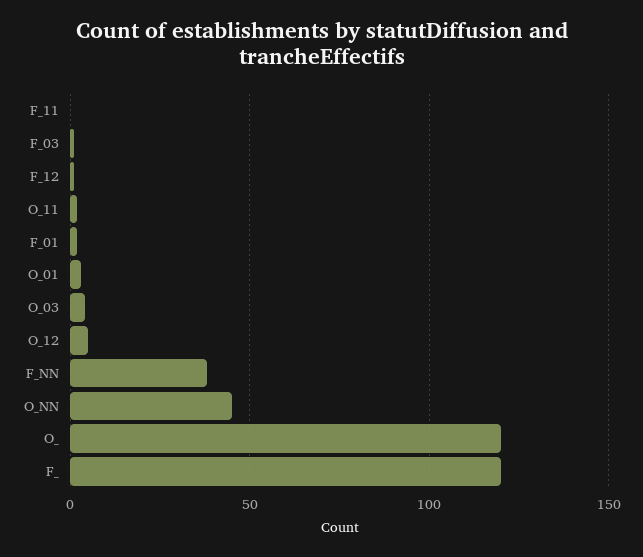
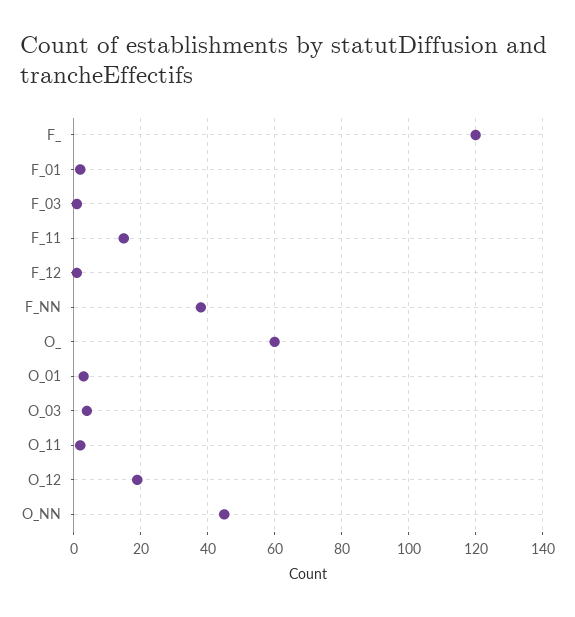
F_11: 0 -> 15
O_12: 5 -> 20
O_: 120 -> 60

